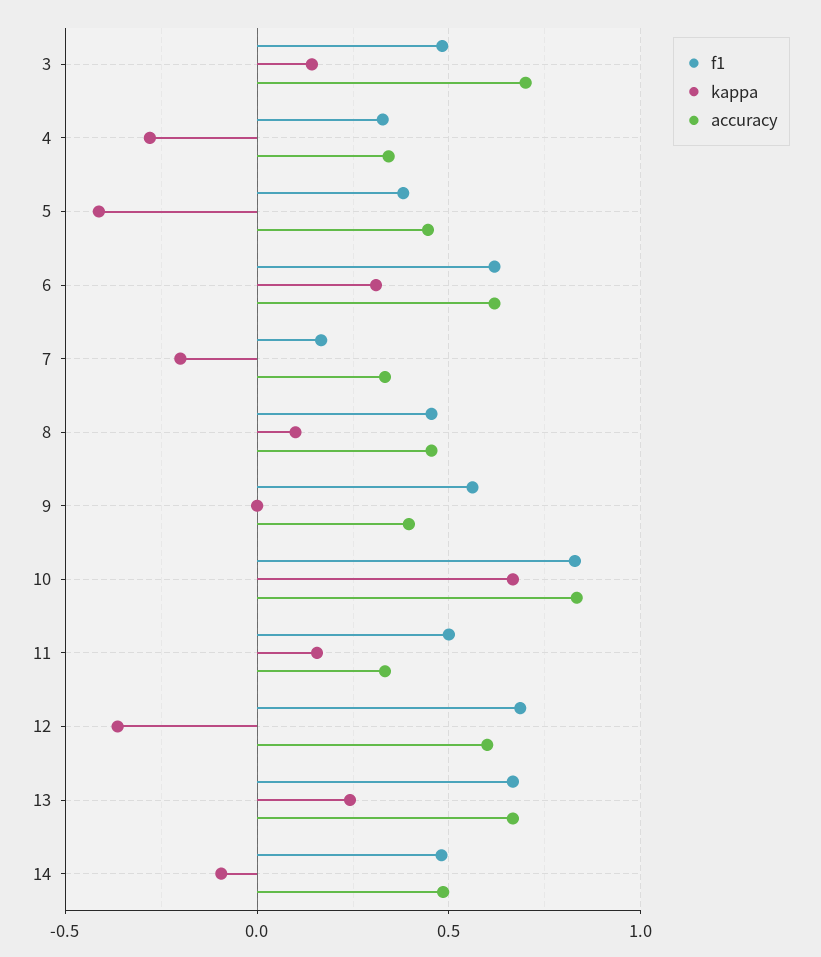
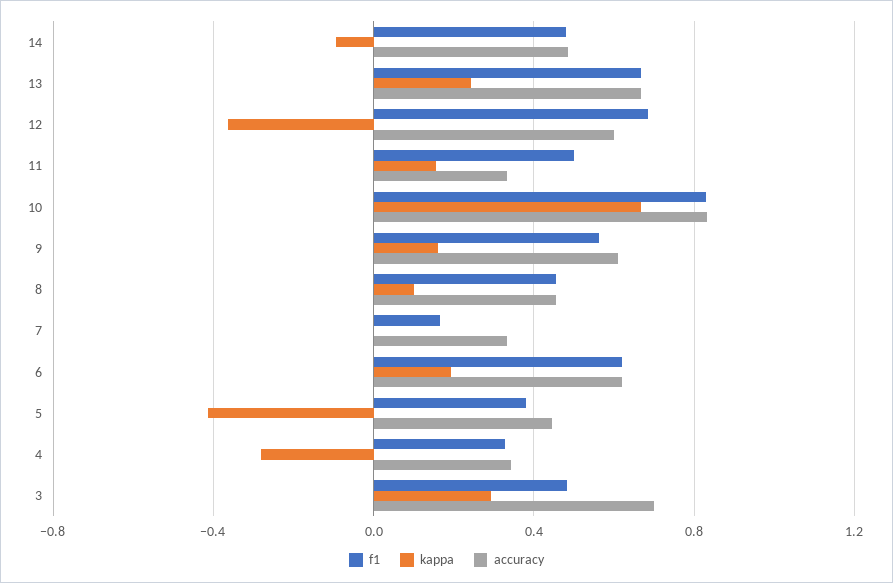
kappa, 3: 0.15 -> 0.3
kappa, 6: 0.3 -> 0.2
kappa, 7: -0.2 -> 0
kappa, 9: 0 -> 0.15
accuracy, 9: 0.4 -> 0.6

